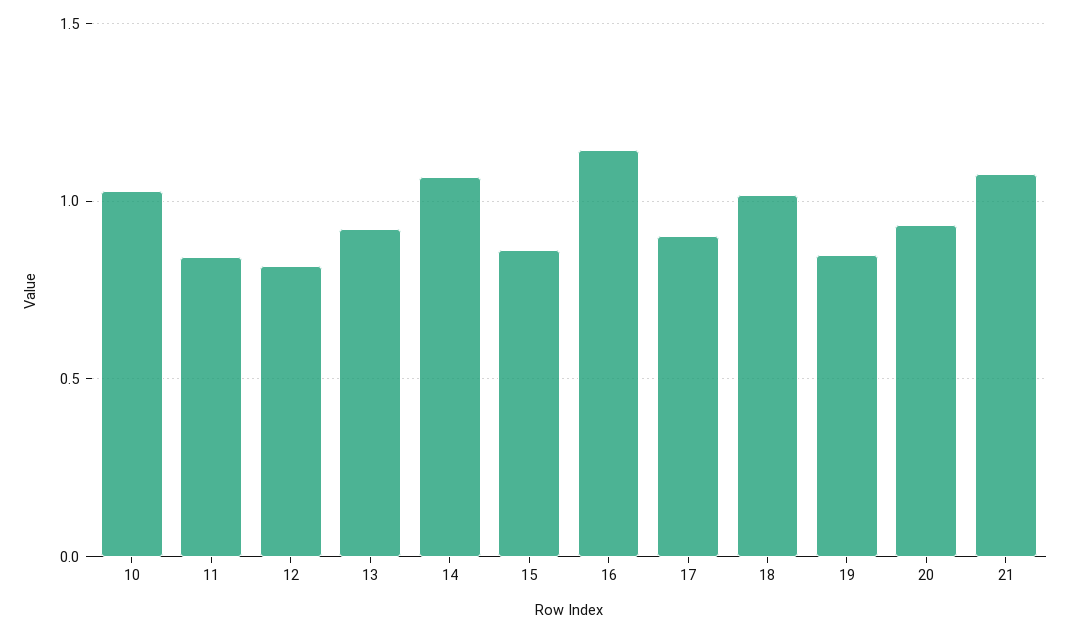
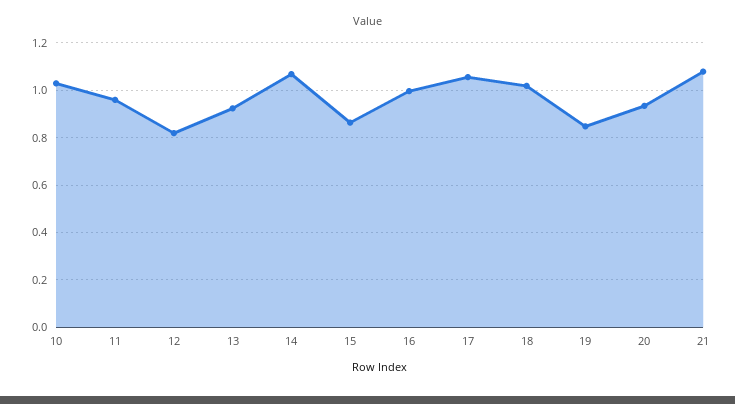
11: 0.85 -> 0.95
16: 1.15 -> 1
17: 0.9 -> 1.05

